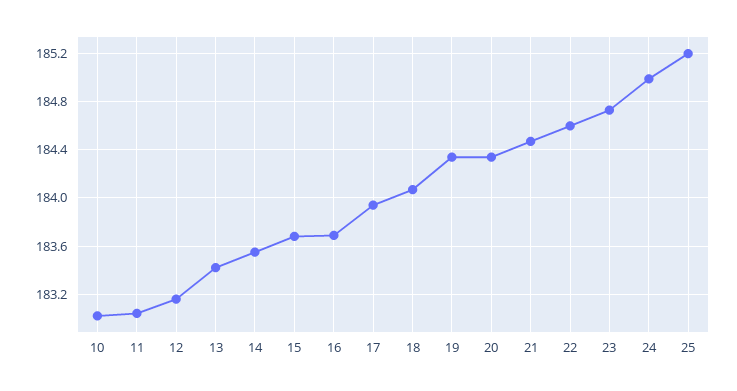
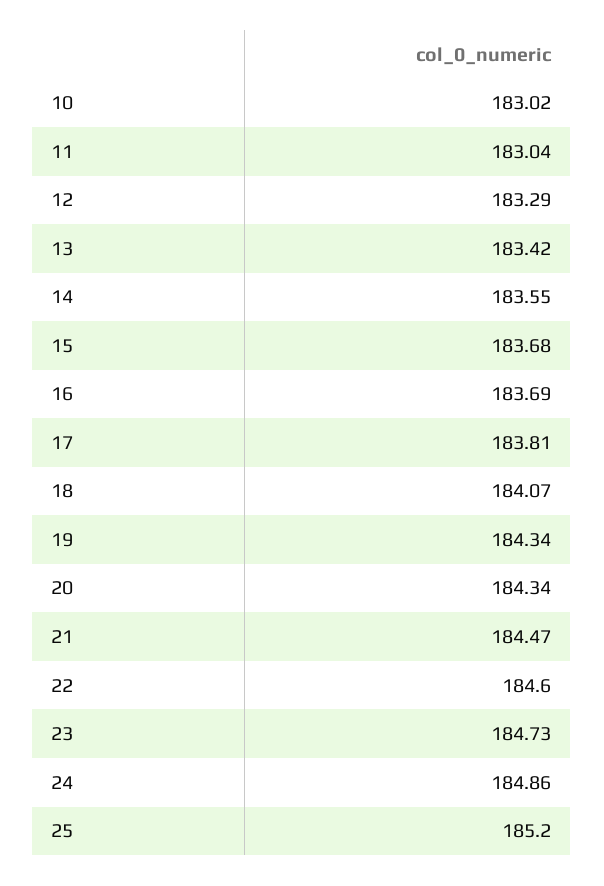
12: 183.15 -> 183.29
17: 183.95 -> 183.81
24: 185 -> 184.86

